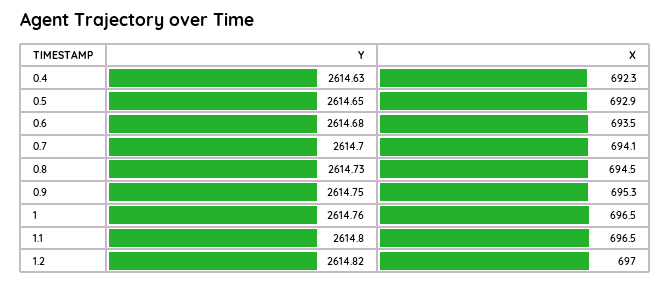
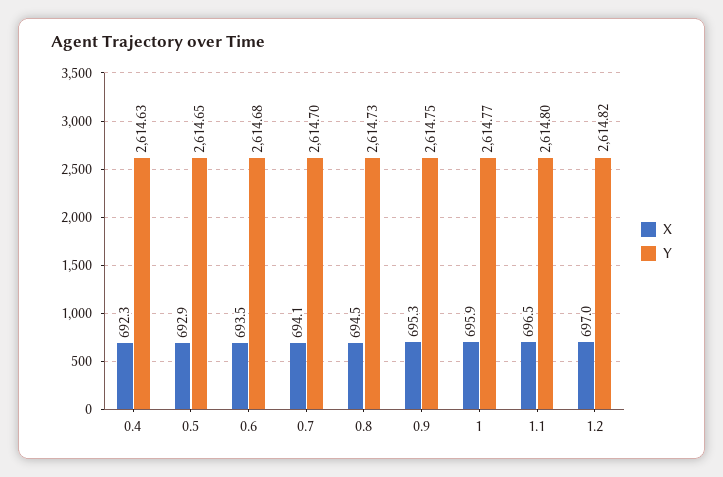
Y, 1: 2614.76 -> 2614.77
X, 1: 696.5 -> 695.9

